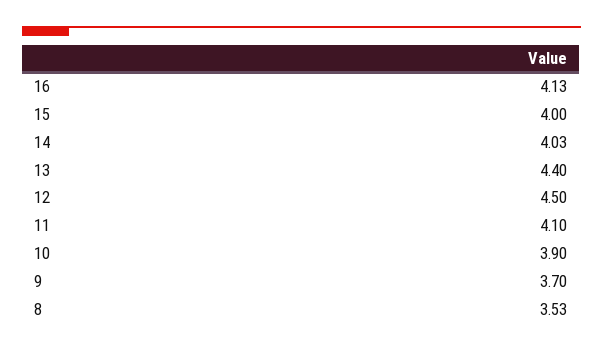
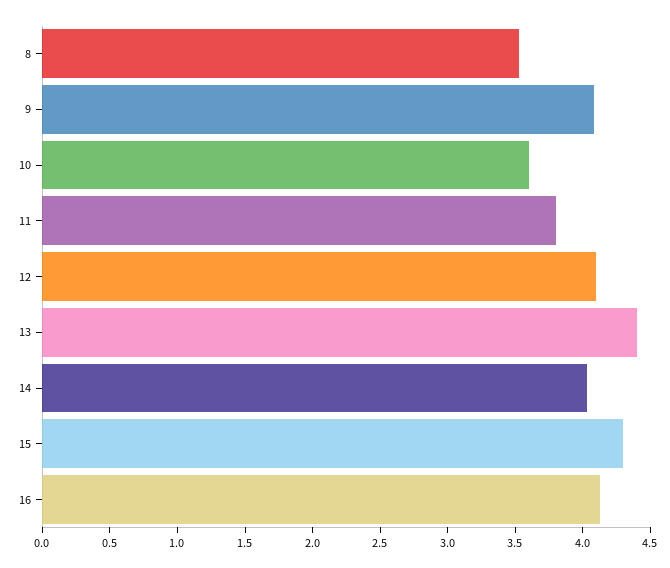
15: 4 -> 4.3
12: 4.5 -> 4.1
11: 4.1 -> 3.8
10: 3.9 -> 3.6
9: 3.7 -> 4.1

